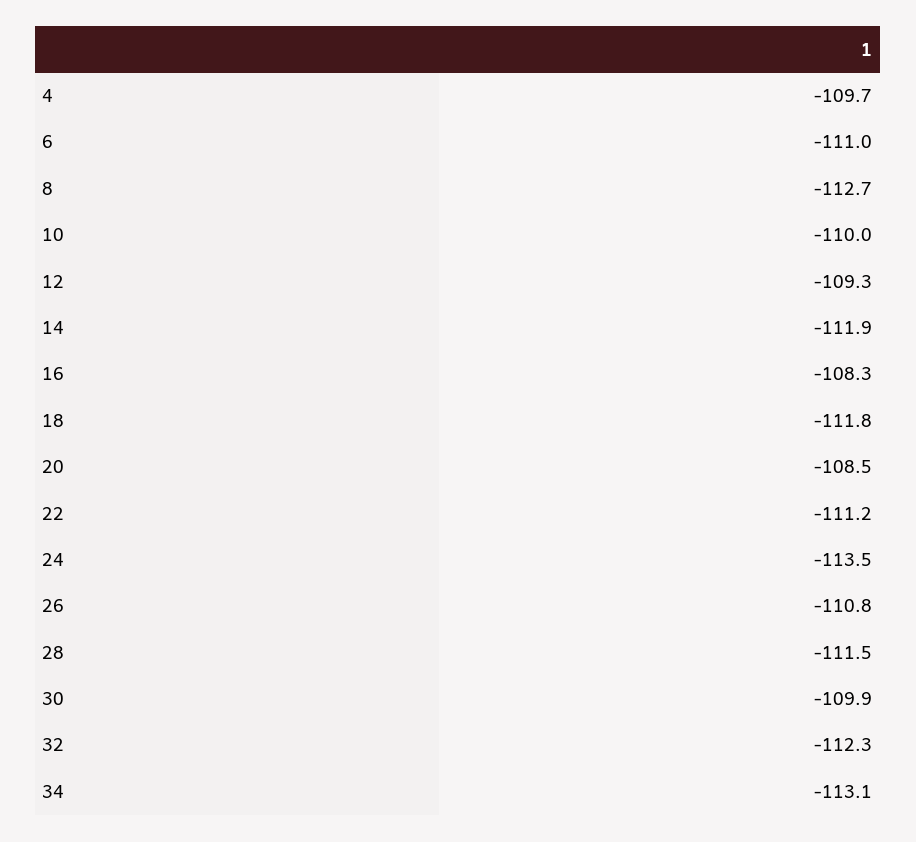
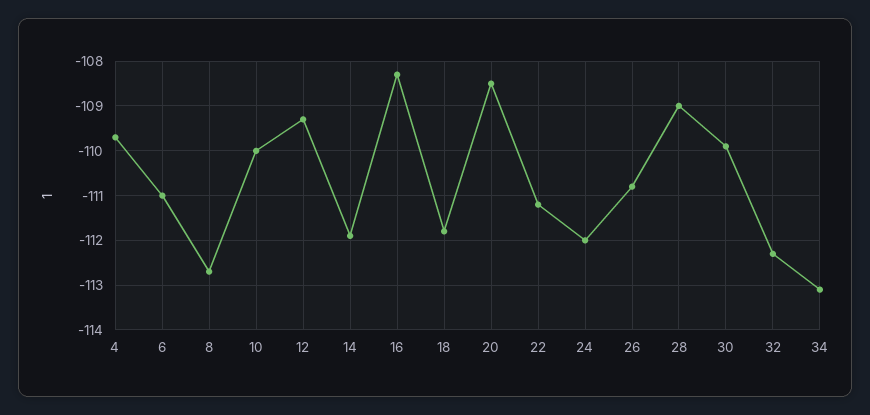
24: -113.5 -> -112
28: -111.5 -> -109

